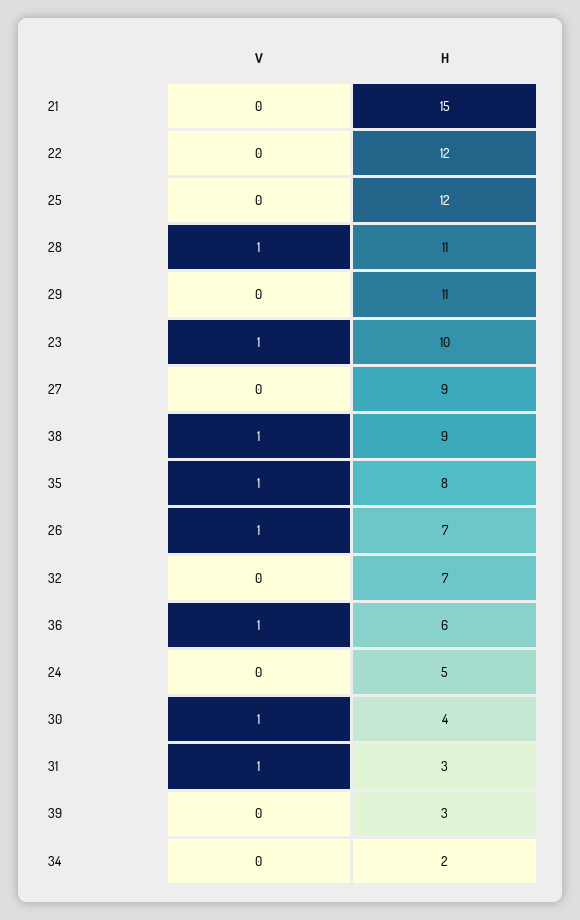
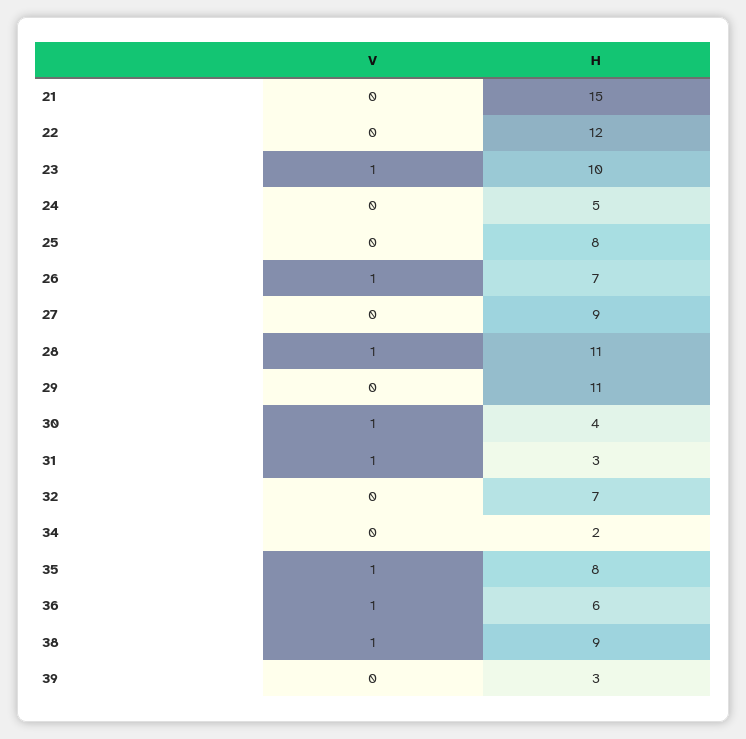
H, 25: 12 -> 8

